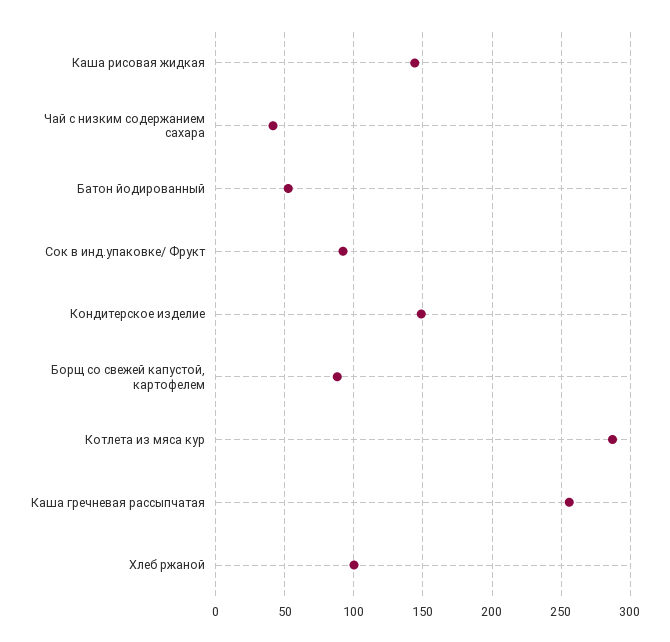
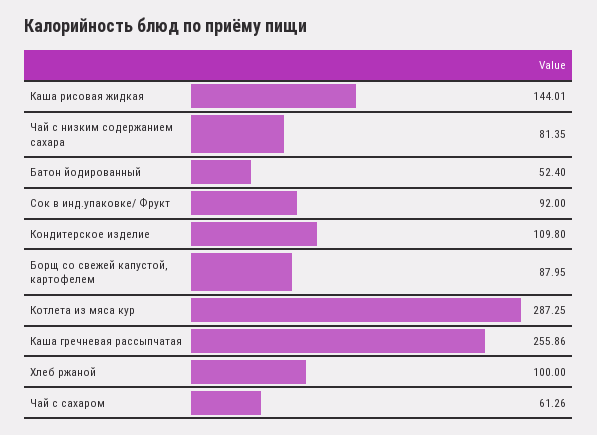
Чай с низким содержанием сахара: 40 -> 81.35
Кондитерское изделие: 150 -> 109.8
Чай с сахаром: none -> 61.26

